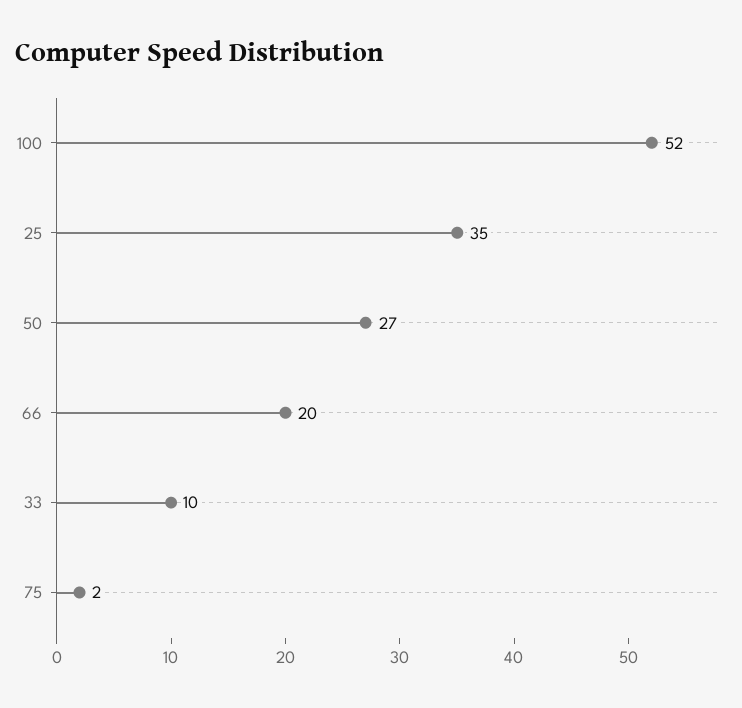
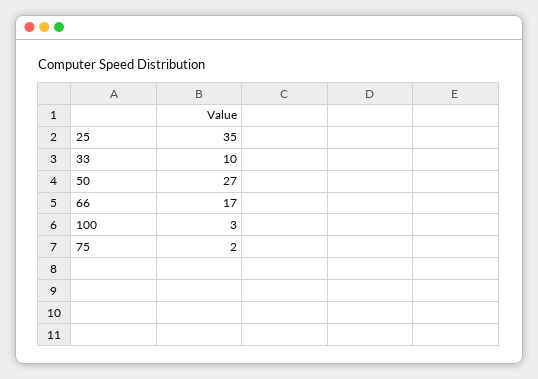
100: 52 -> 3
66: 20 -> 17

